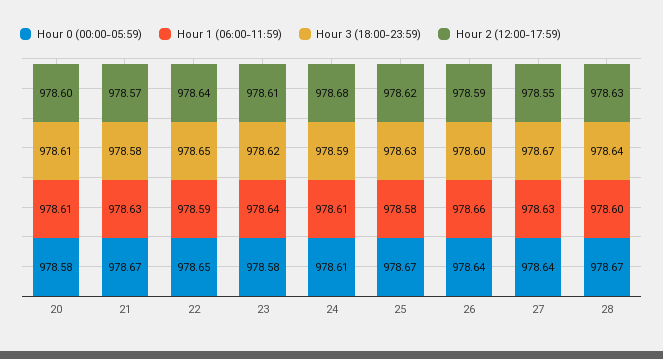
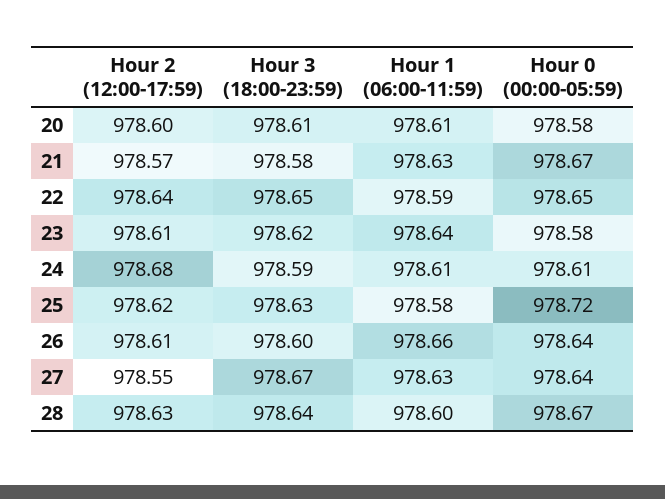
Hour 0 (00:00-05:59), 25: 978.67 -> 978.72
Hour 2 (12:00-17:59), 26: 978.59 -> 978.61

